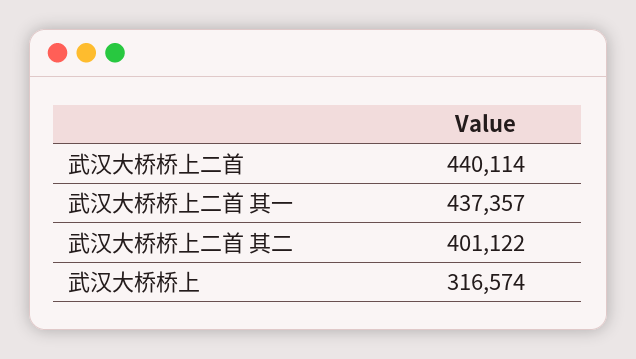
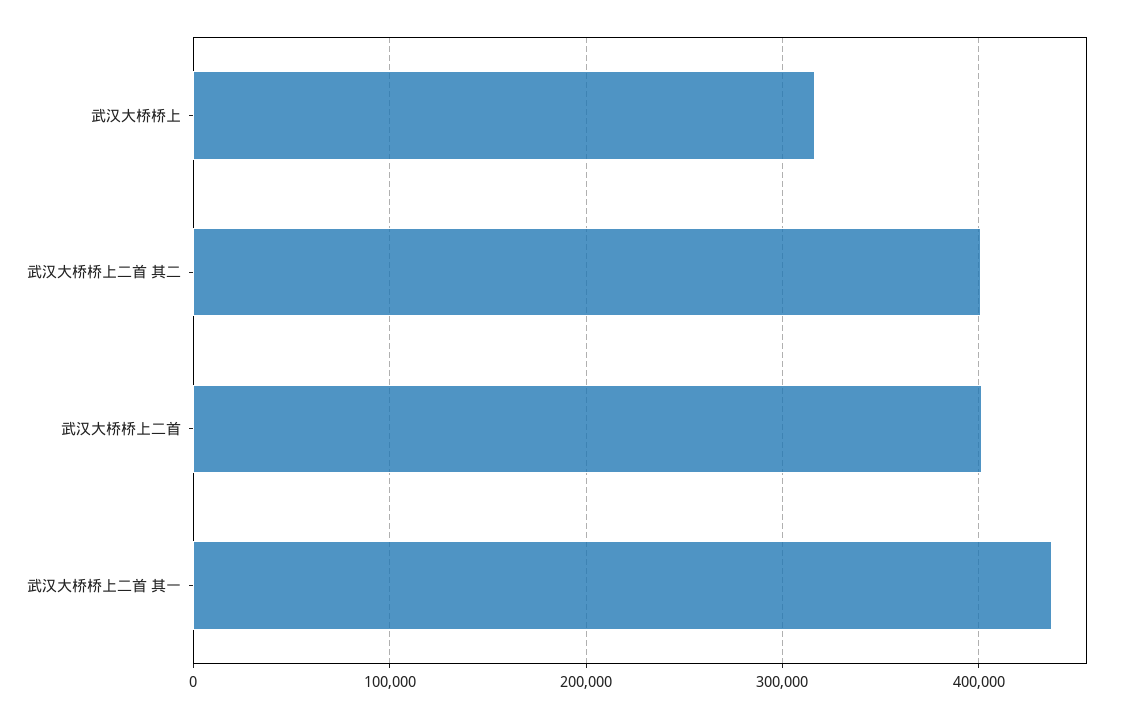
武汉大桥桥上二首: 440114 -> 400000

